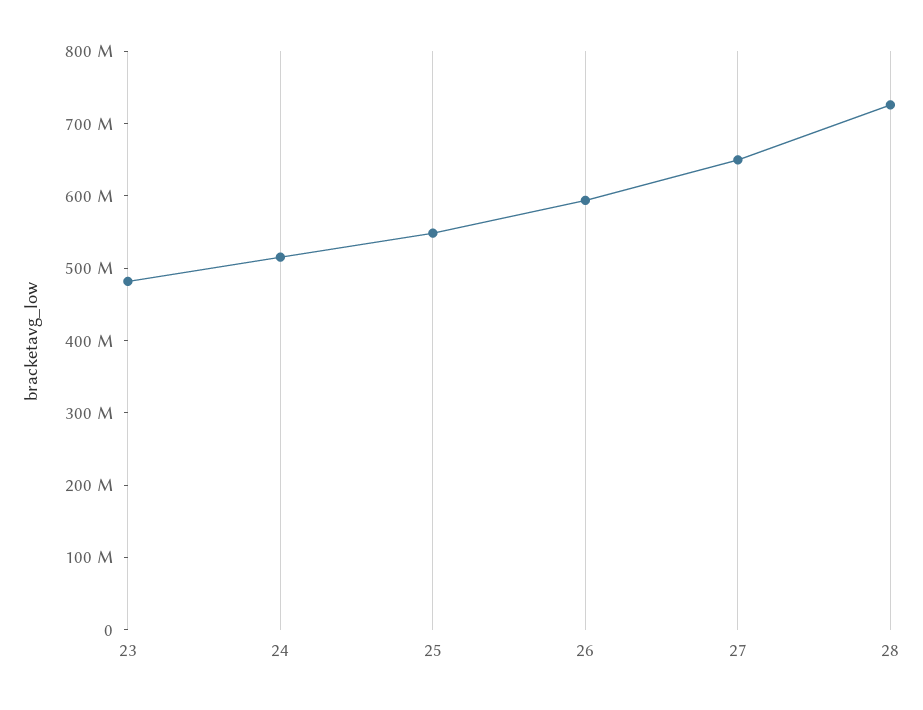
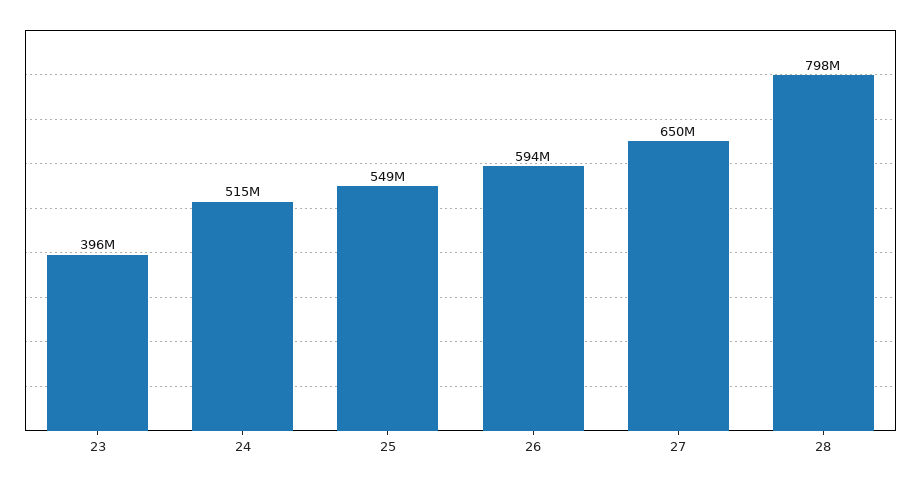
23: 480000000 -> 396000000
28: 720000000 -> 798000000

